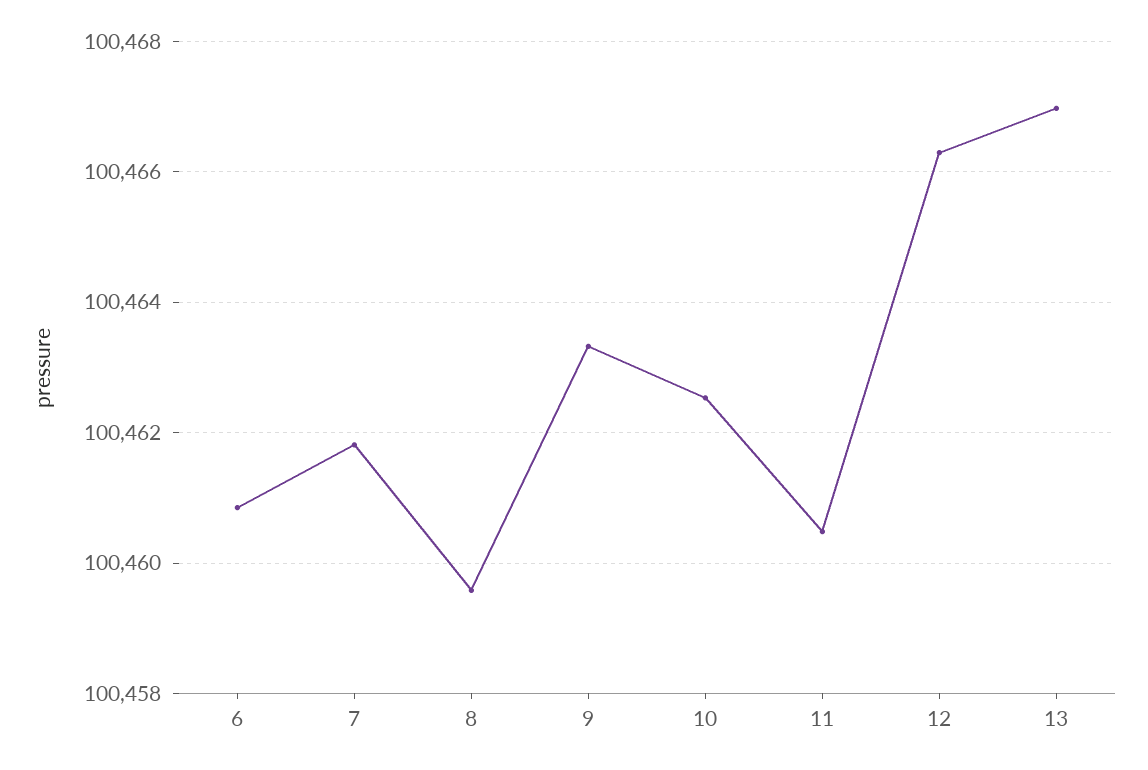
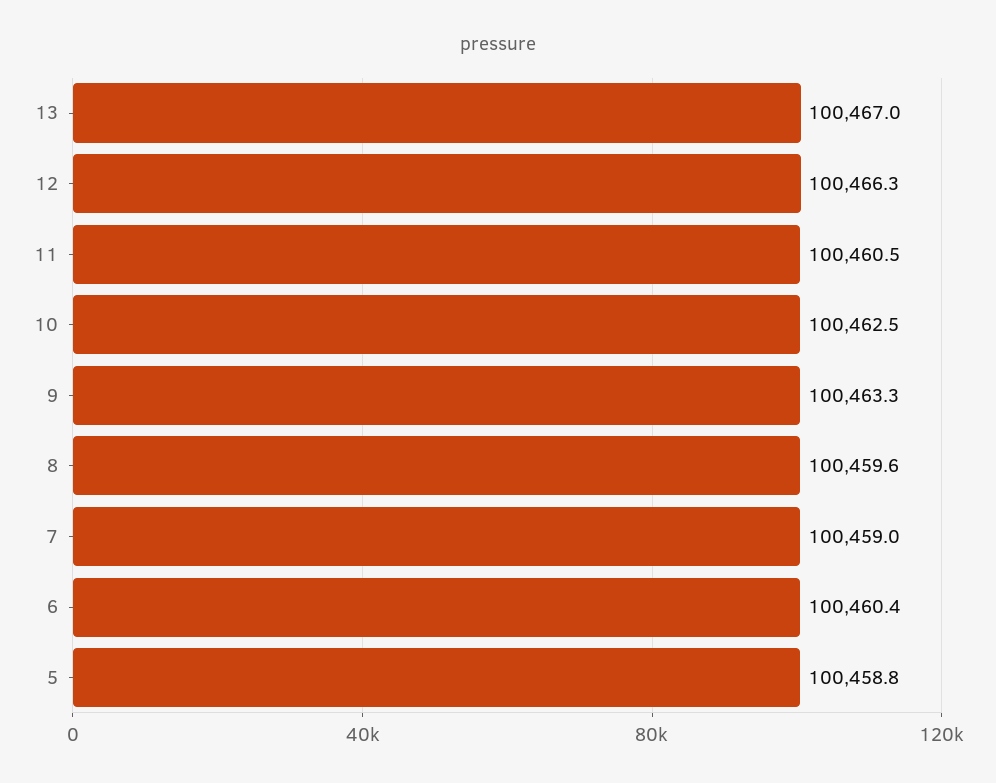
6: 100460.8 -> 100460.4
7: 100461.8 -> 100459
5: none -> 100458.8

